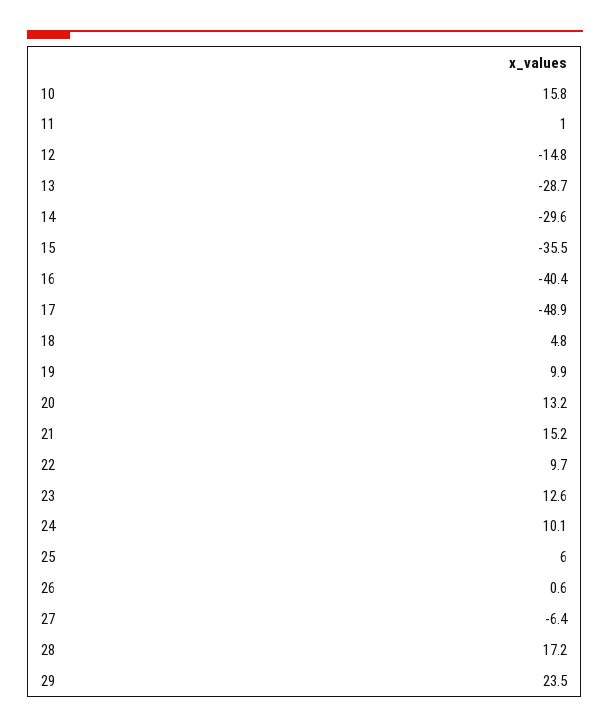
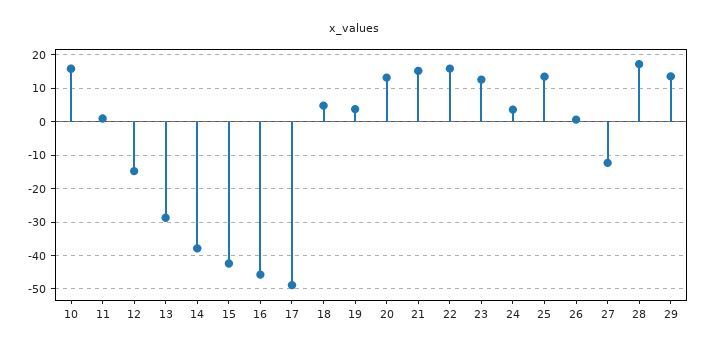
14: -29.6 -> -38
15: -35.5 -> -42
16: -40.4 -> -46
19: 9.9 -> 4
22: 9.7 -> 16
24: 10.1 -> 4
25: 6 -> 14
27: -6.4 -> -12
29: 23.5 -> 14

